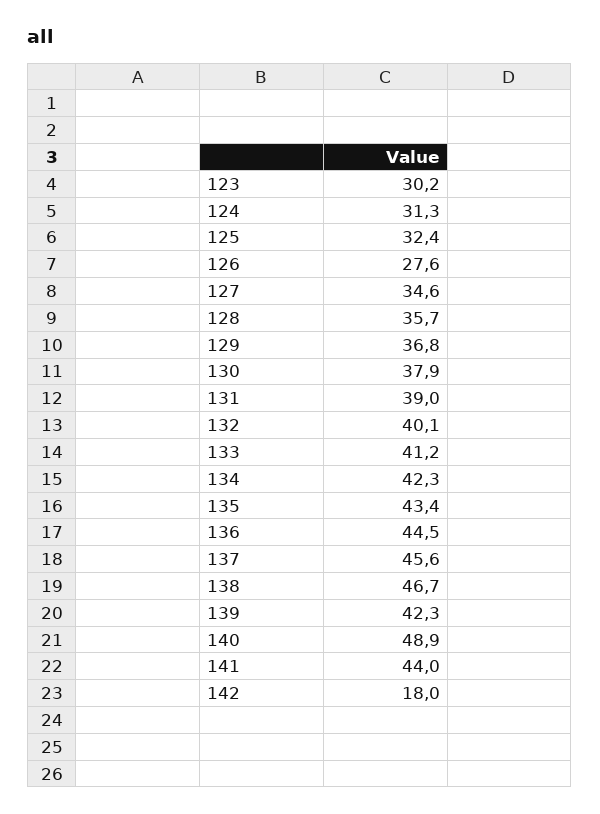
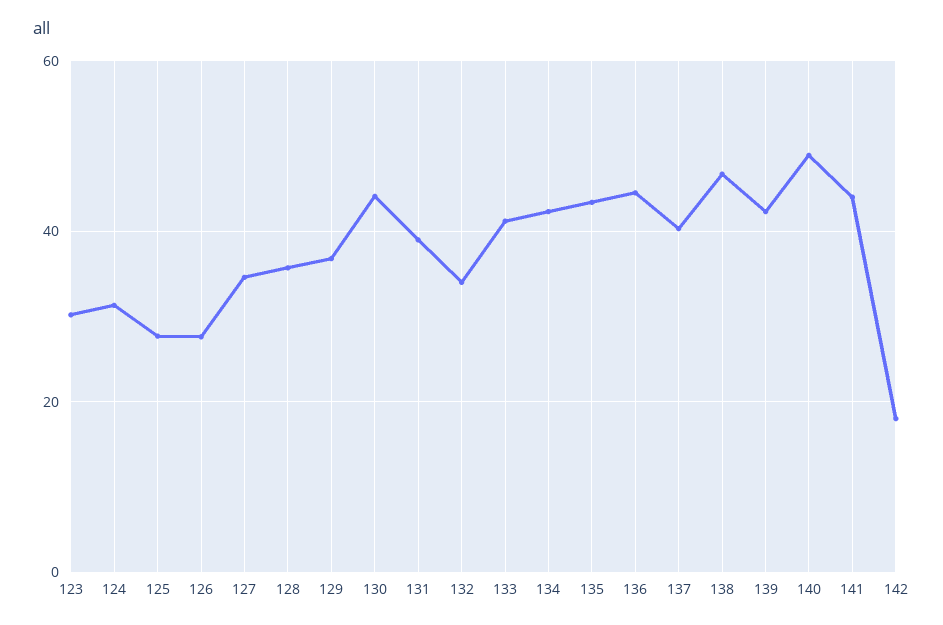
125: 32.4 -> 28
130: 37.9 -> 44
132: 40.1 -> 34
137: 45.6 -> 40

